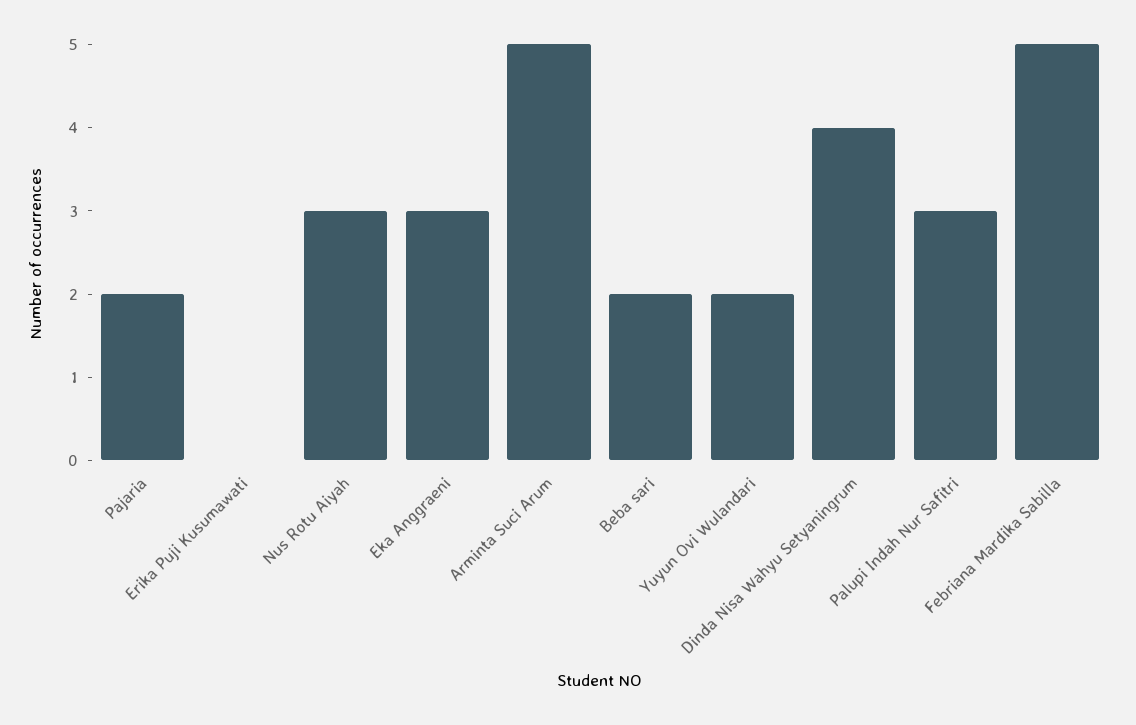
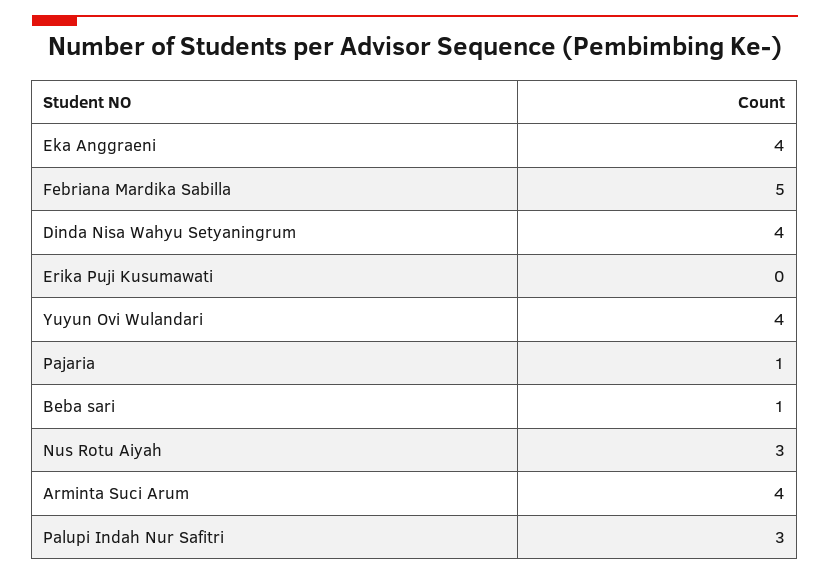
Pajaria: 2 -> 1
Eka Anggraeni: 3 -> 4
Arminta Suci Arum: 5 -> 4
Beba sari: 2 -> 1
Yuyun Ovi Wulandari: 2 -> 4

